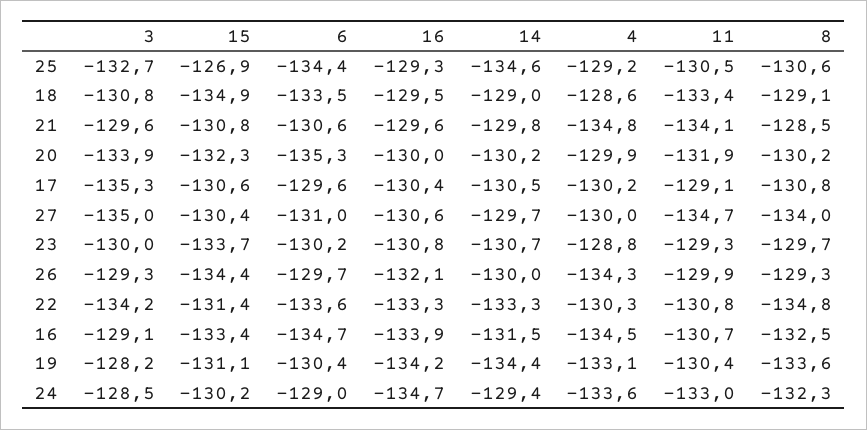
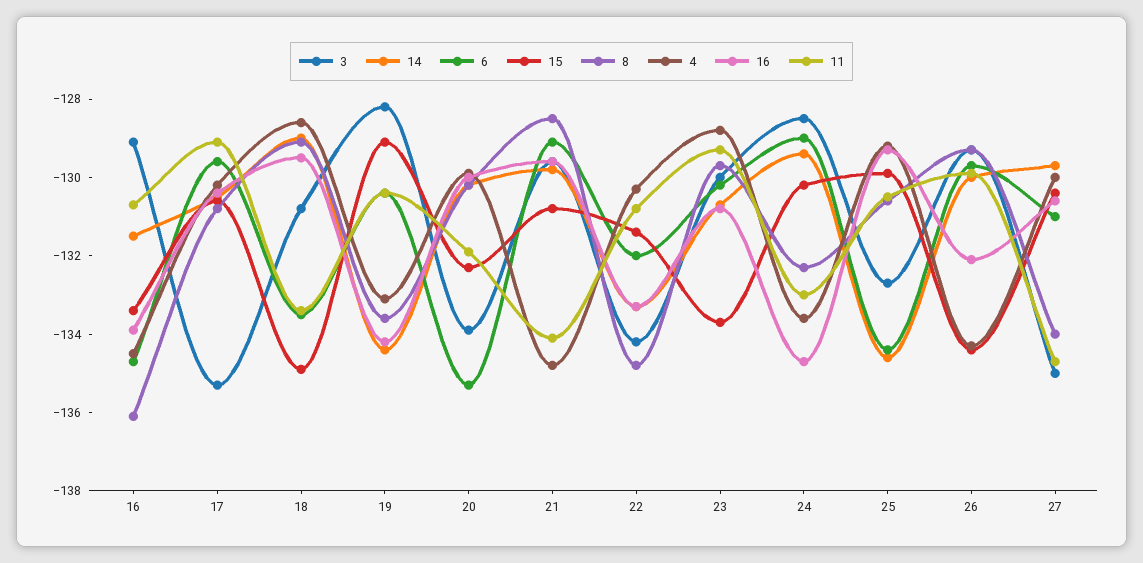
15, 25: -126.9 -> -130
6, 21: -130.6 -> -129
6, 22: -133.6 -> -132
8, 16: -132.5 -> -136
15, 19: -131.1 -> -129

